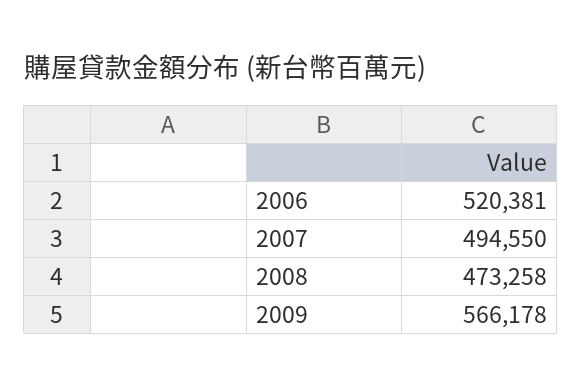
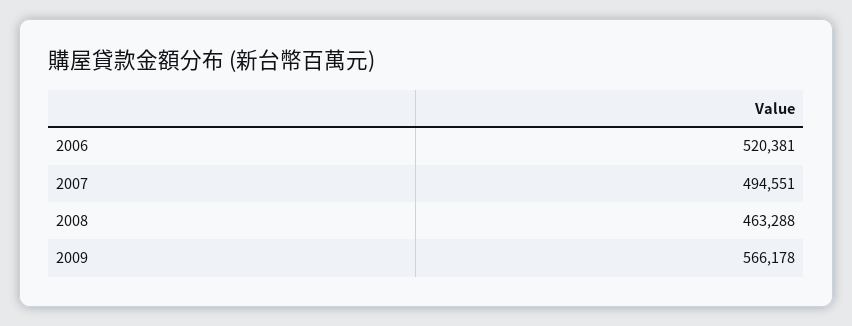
2007: 494550 -> 494551
2008: 473258 -> 463288

